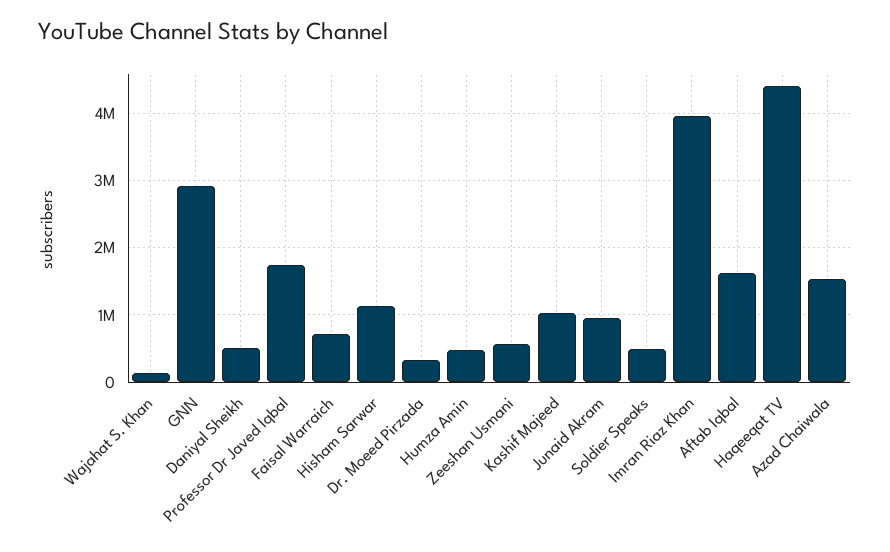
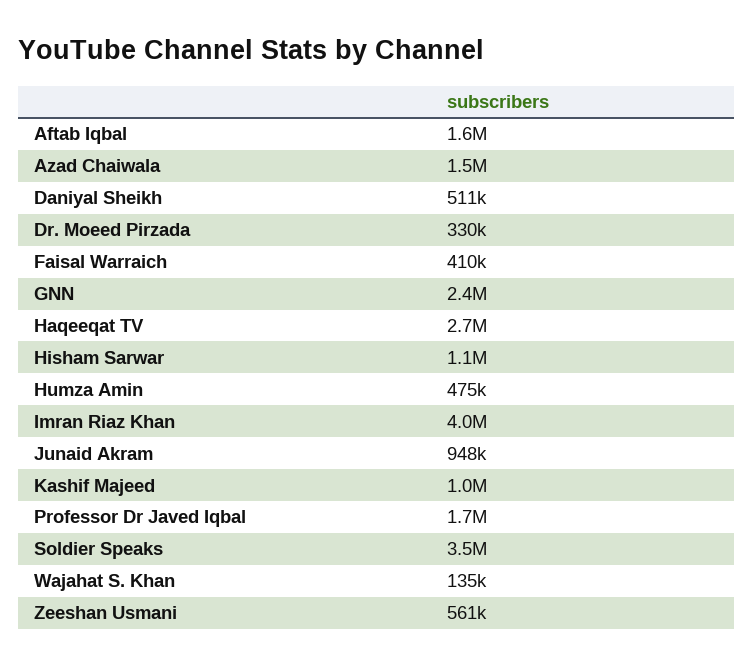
GNN: 2900000 -> 2400000
Faisal Warraich: 700000 -> 410000
Soldier Speaks: 500000 -> 3500000
Haqeeqat TV: 4400000 -> 2700000

